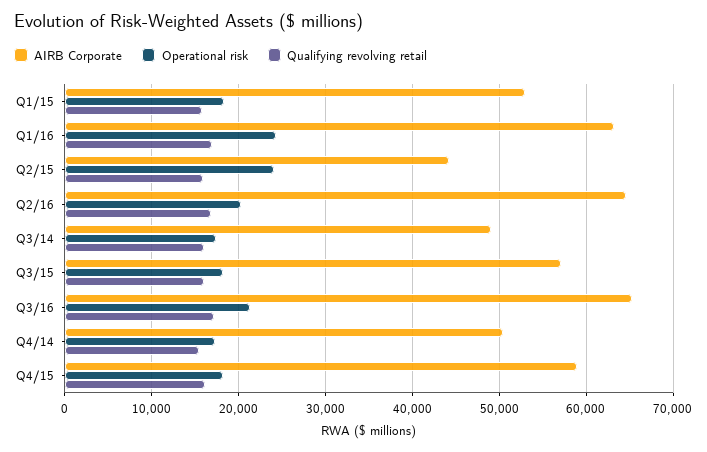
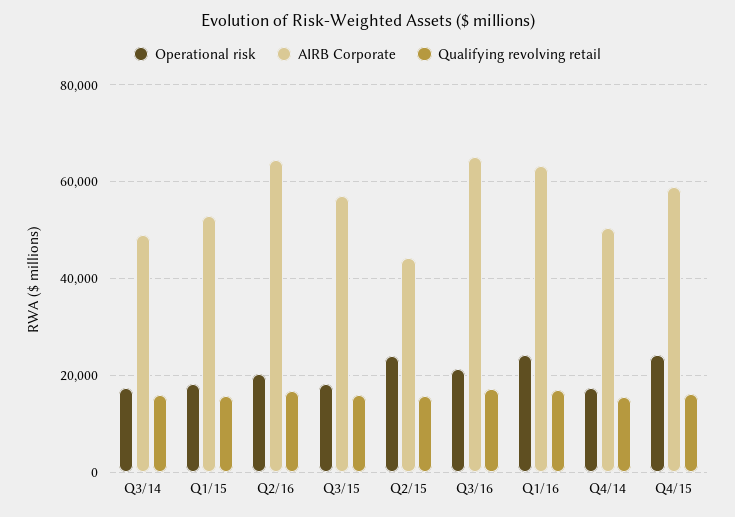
Operational risk, Q4/15: 18000 -> 24000

